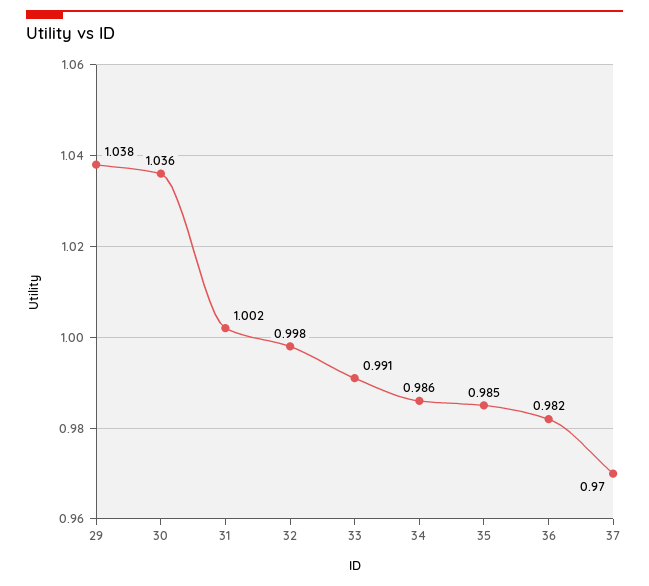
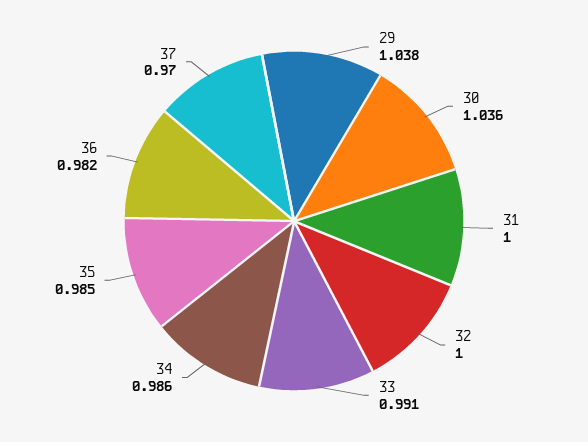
31: 1.002 -> 1
32: 0.998 -> 1

